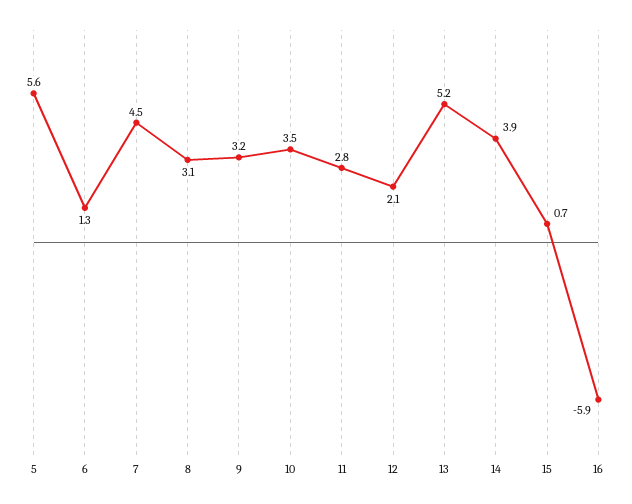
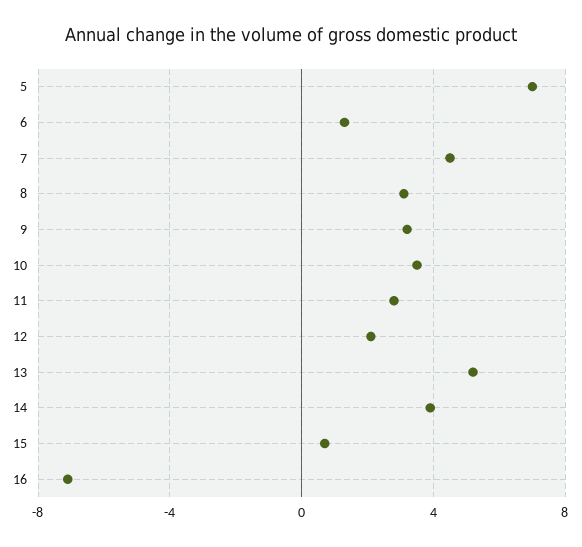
5: 5.6 -> 7
16: -5.9 -> -7

